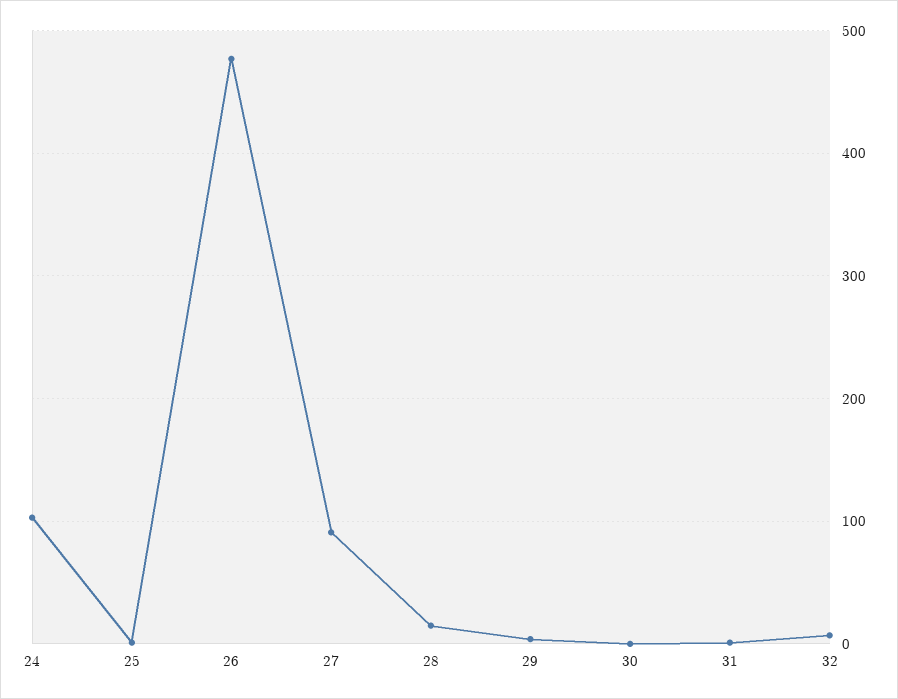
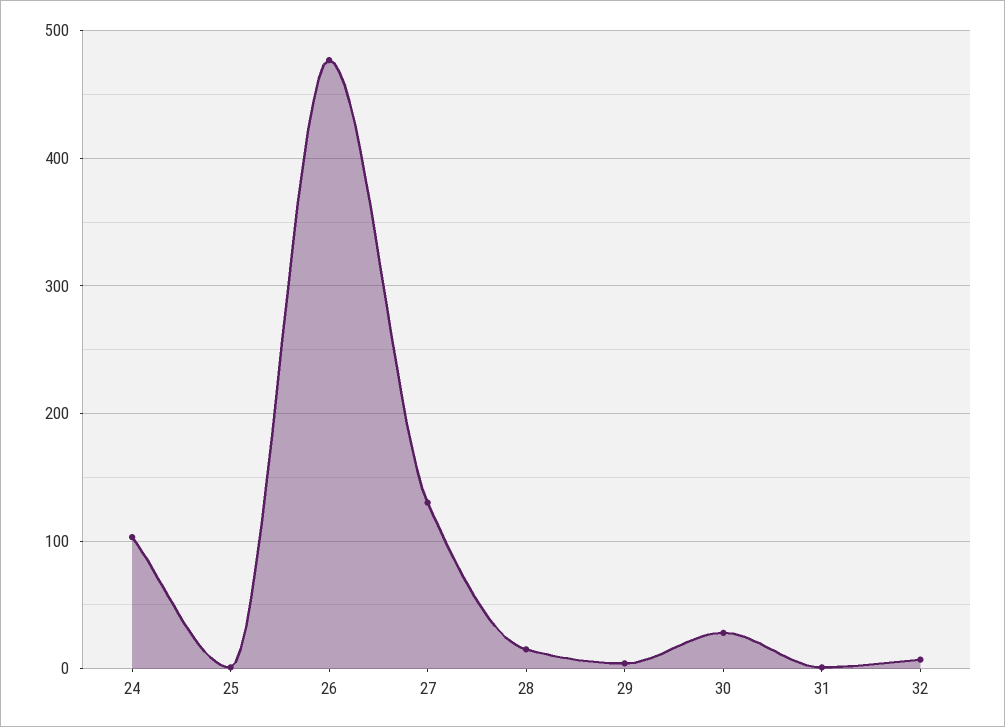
27: 90 -> 130
30: 0 -> 30

